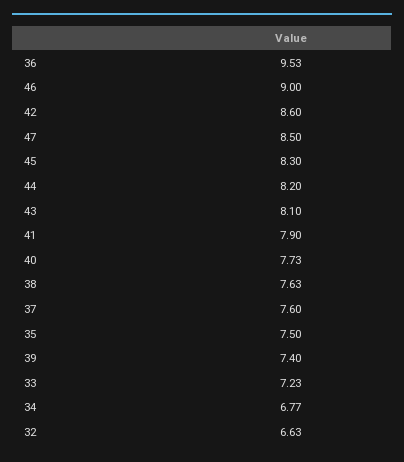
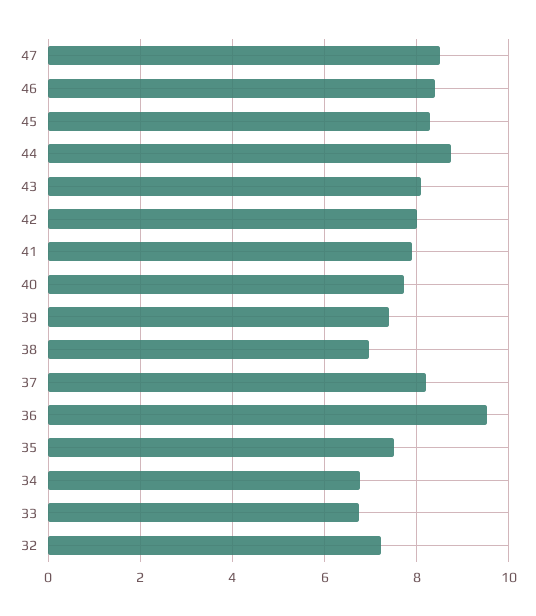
46: 9 -> 8.4
42: 8.6 -> 8
44: 8.2 -> 8.8
38: 7.63 -> 7
37: 7.6 -> 8.2
33: 7.23 -> 6.8
32: 6.63 -> 7.2

